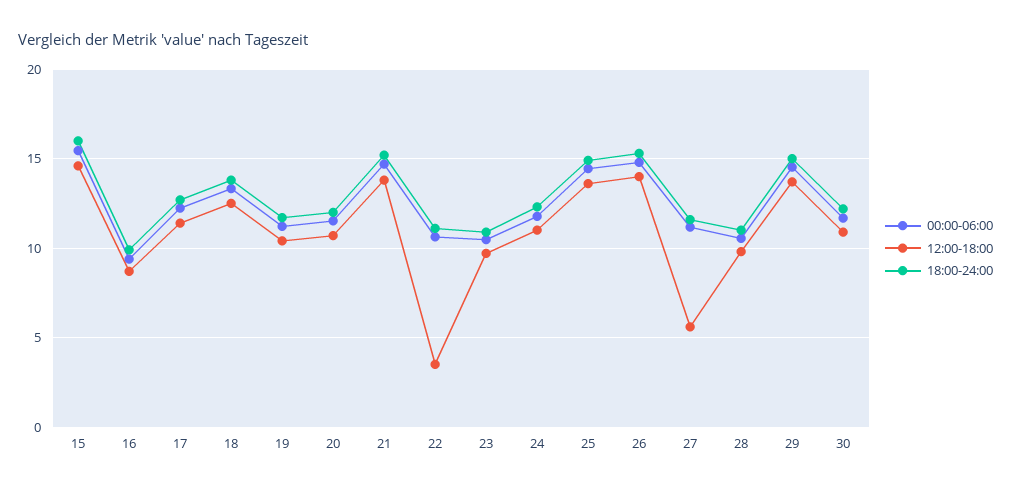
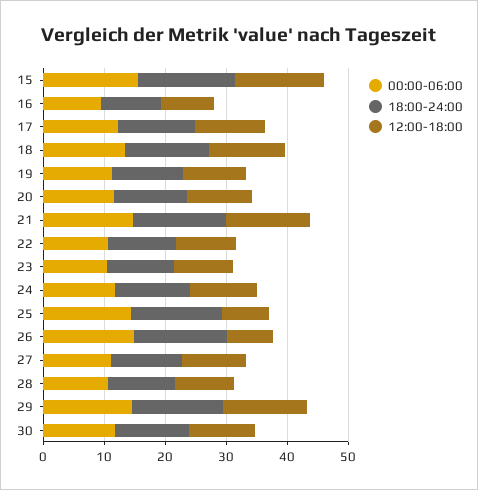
12:00-18:00, 22: 3.5 -> 10
12:00-18:00, 25: 13.5 -> 8
12:00-18:00, 26: 14 -> 8
12:00-18:00, 27: 5.5 -> 10

